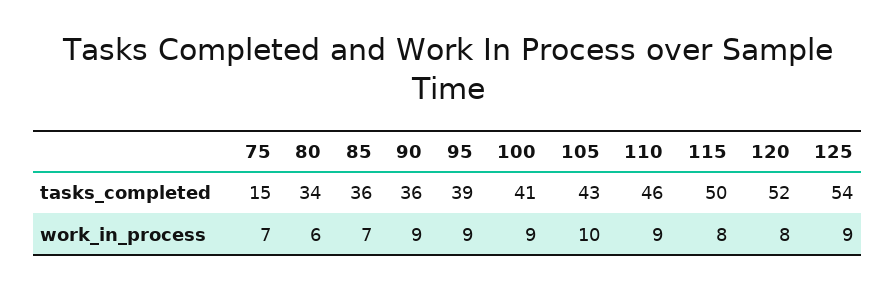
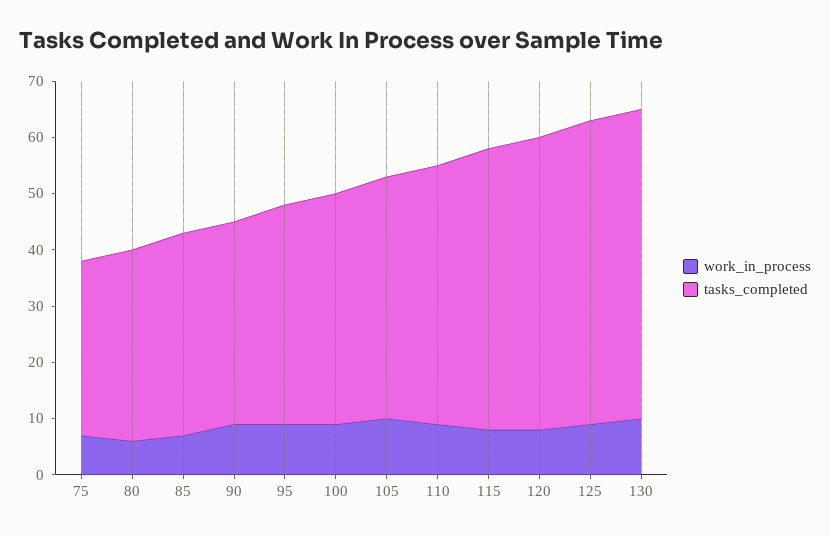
tasks_completed, 75: 15 -> 30
work_in_process, 130: none -> 10
tasks_completed, 130: none -> 55

